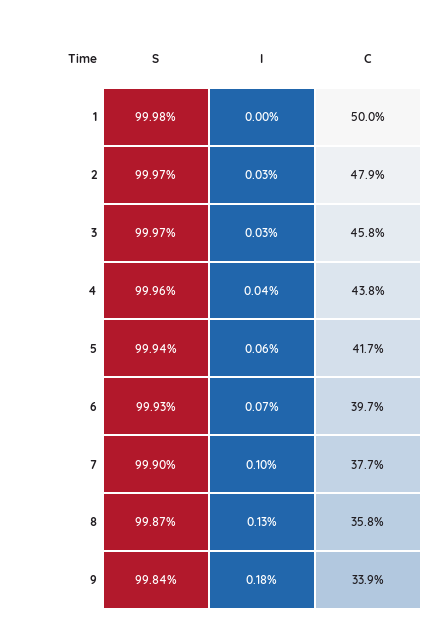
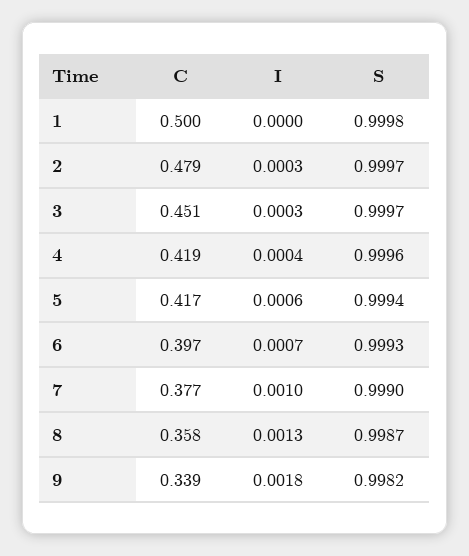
C, 3: 0.458 -> 0.451
C, 4: 0.438 -> 0.419
S, 9: 0.9984 -> 0.9982

